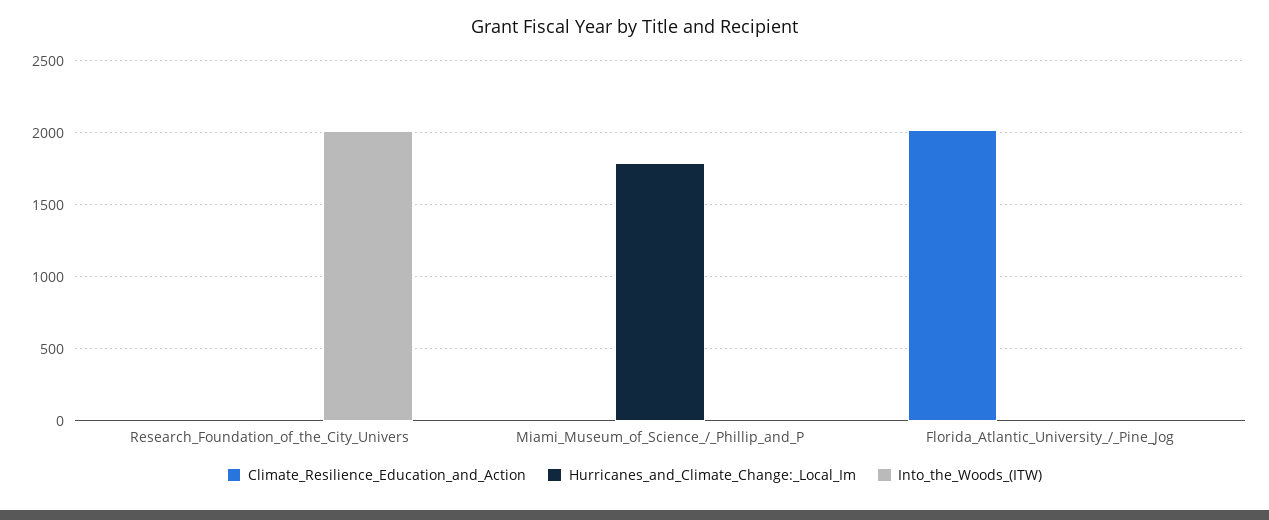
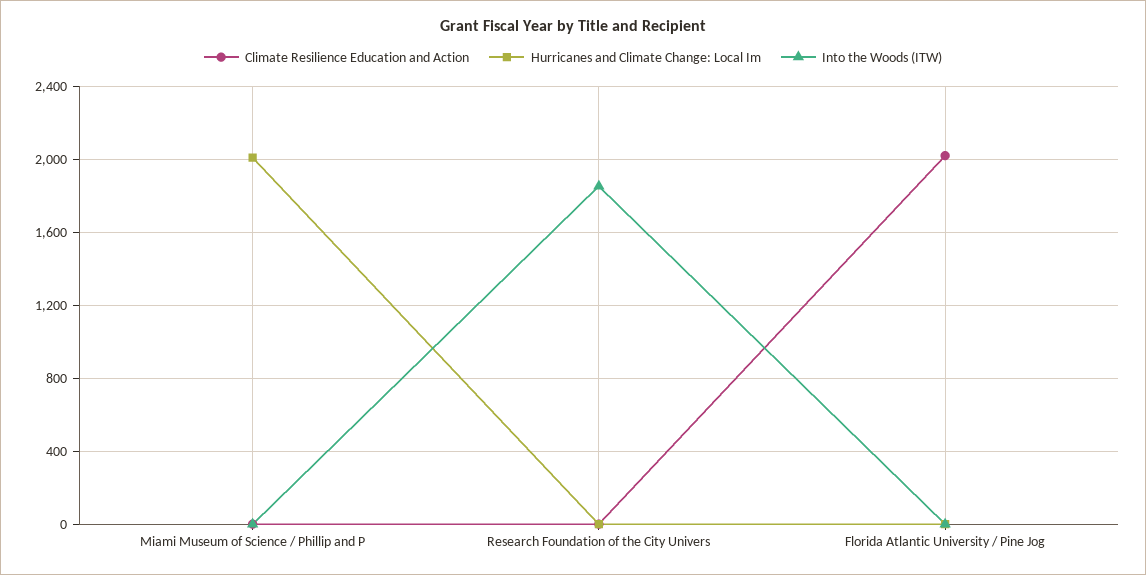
Into_the_Woods_(ITW), Research_Foundation_of_the_City_Univers: 2000 -> 1850
Hurricanes_and_Climate_Change:_Local_Im, Miami_Museum_of_Science_/_Phillip_and_P: 1800 -> 2000

